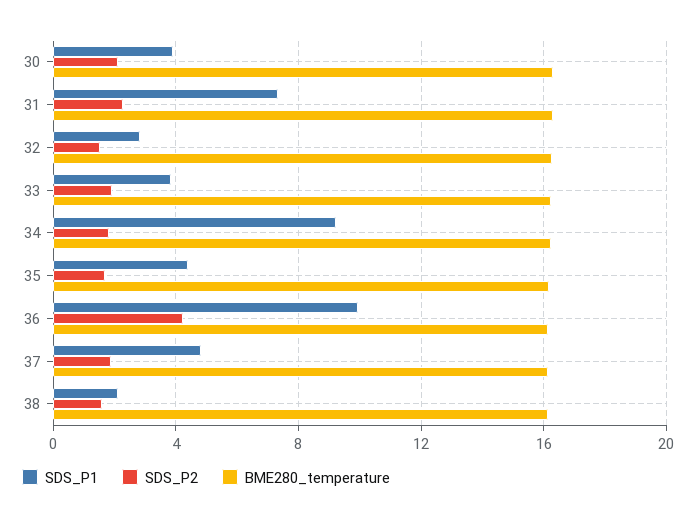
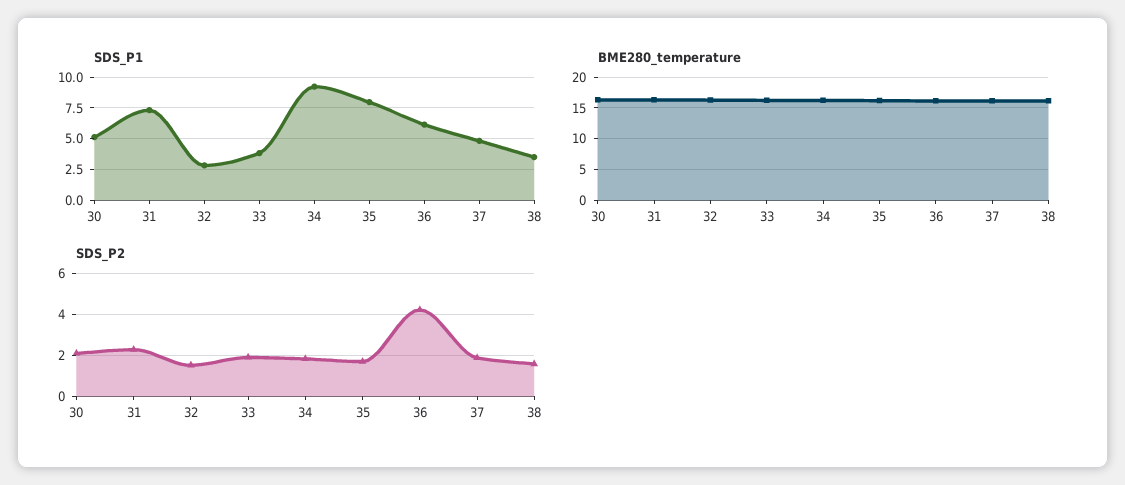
SDS_P1, 30: 4 -> 5
SDS_P1, 35: 4.5 -> 8
SDS_P1, 36: 10 -> 6
SDS_P1, 38: 2 -> 3.5

